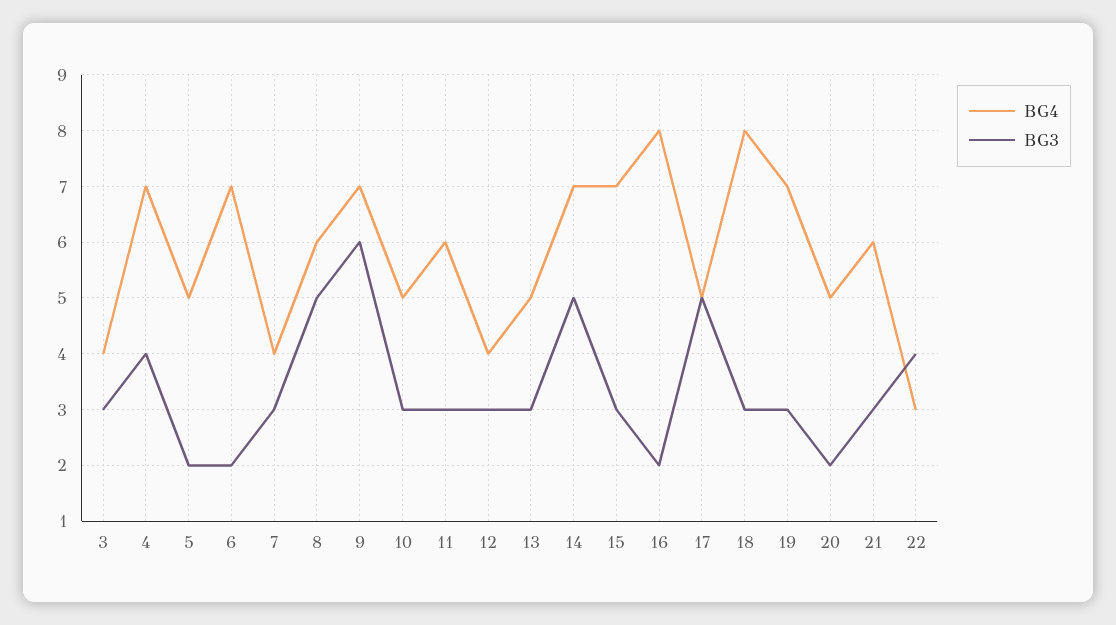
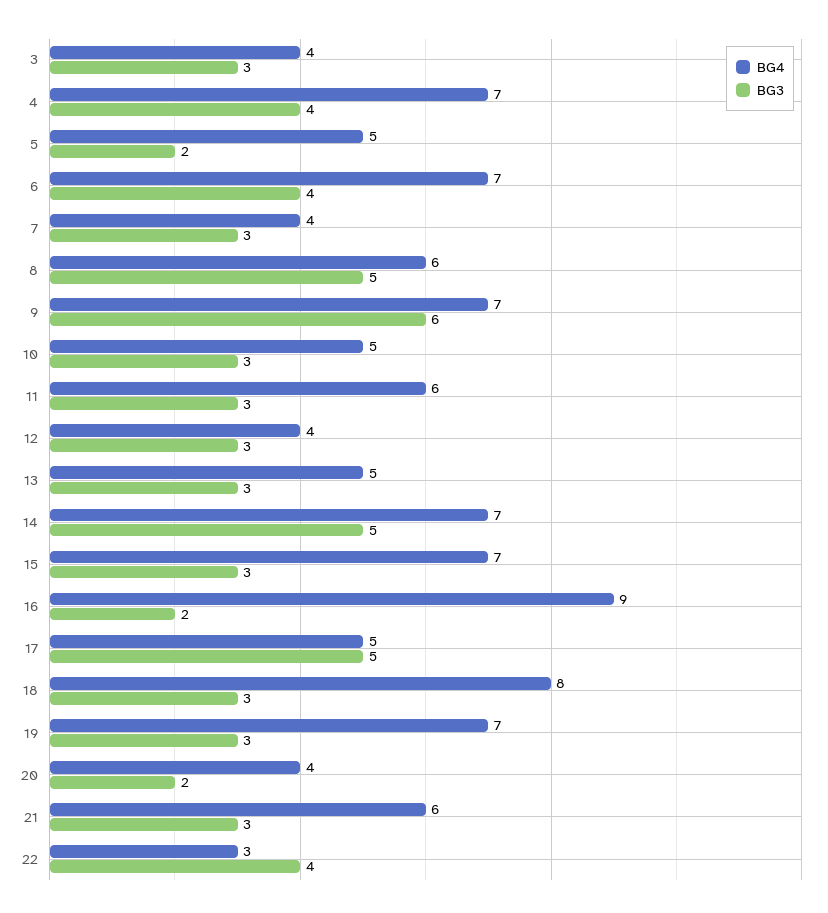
BG3, 6: 2 -> 4
BG4, 16: 8 -> 9
BG4, 20: 5 -> 4

